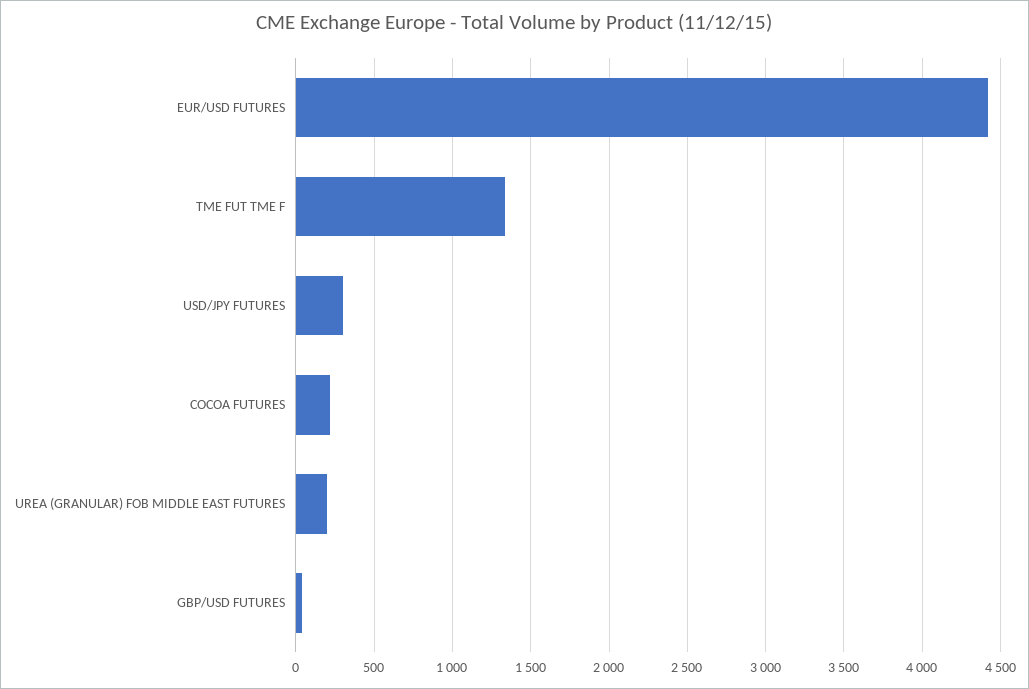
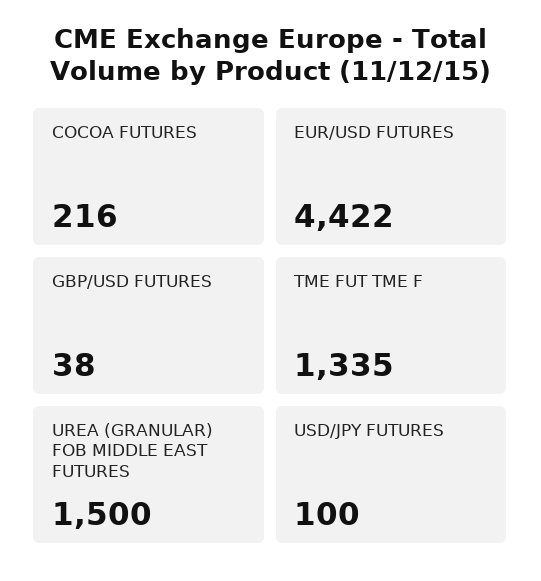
USD/JPY FUTURES: 300 -> 100
UREA (GRANULAR) FOB MIDDLE EAST FUTURES: 200 -> 1500

